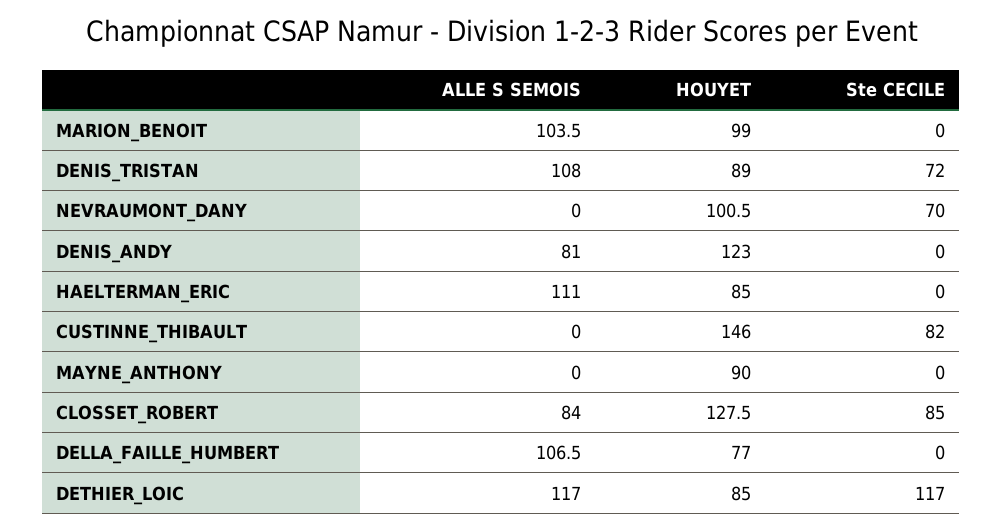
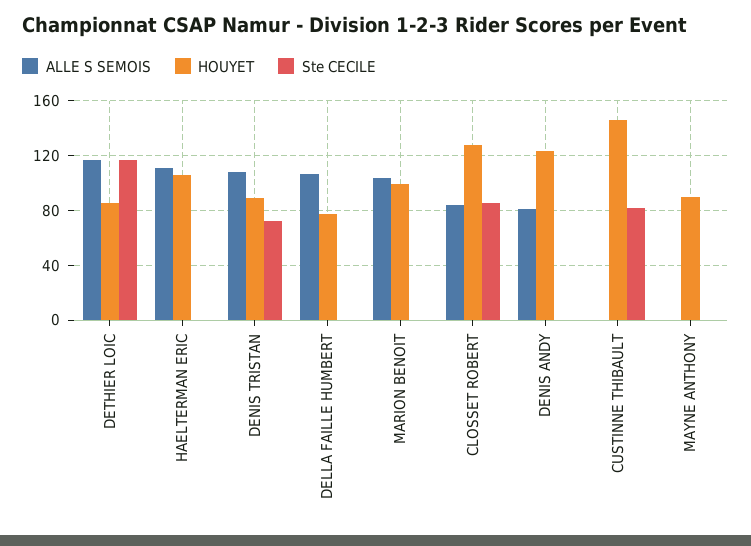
ALLE S SEMOIS, NEVRAUMONT_DANY: 0 -> none
HOUYET, NEVRAUMONT_DANY: 100.5 -> none
Ste CECILE, NEVRAUMONT_DANY: 70 -> none
HOUYET, HAELTERMAN_ERIC: 85 -> 105

